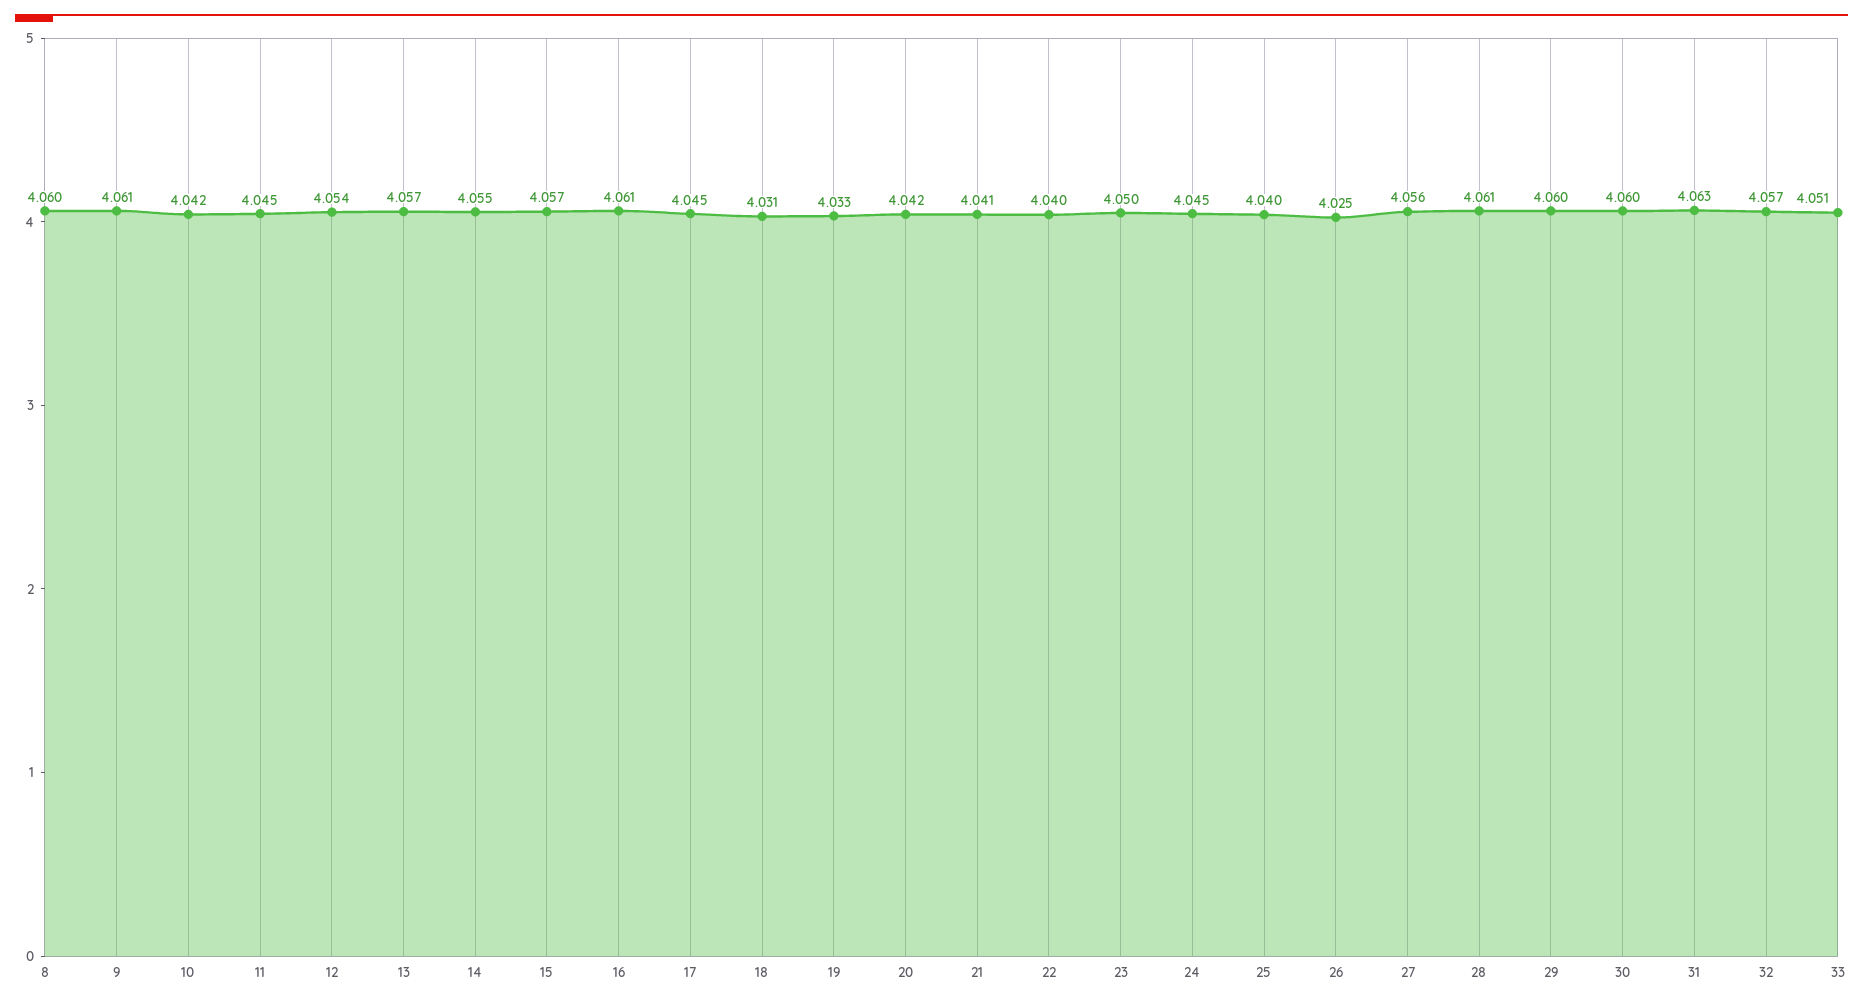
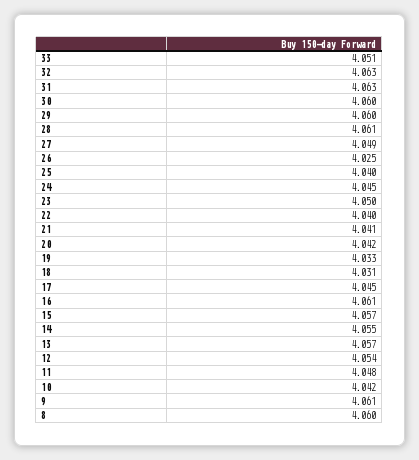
11: 4.045 -> 4.048
27: 4.056 -> 4.049
32: 4.057 -> 4.063

